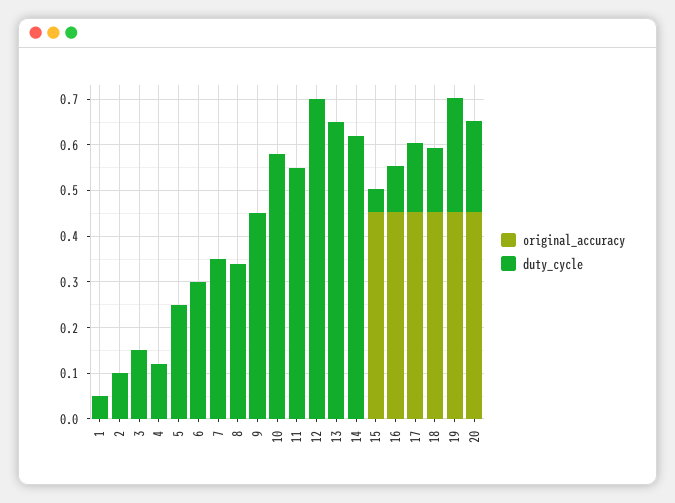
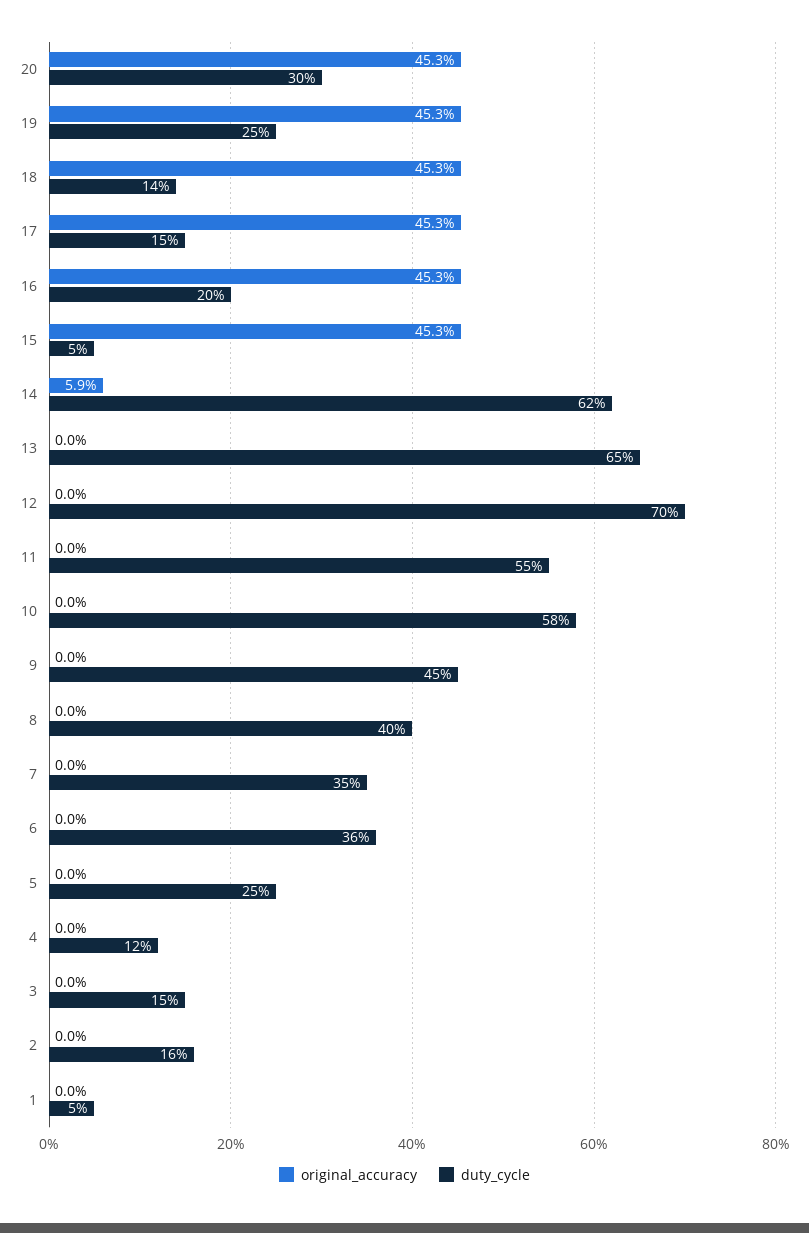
duty_cycle, 2: 0.1 -> 0.16
duty_cycle, 6: 0.3 -> 0.36
duty_cycle, 8: 0.34 -> 0.4
original_accuracy, 14: 0 -> 0.059
duty_cycle, 16: 0.1 -> 0.2
duty_cycle, 20: 0.2 -> 0.3

